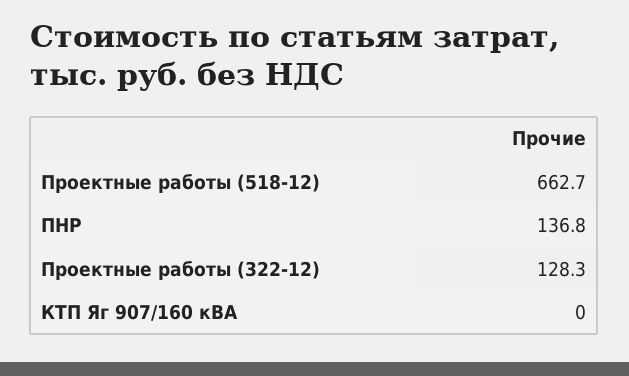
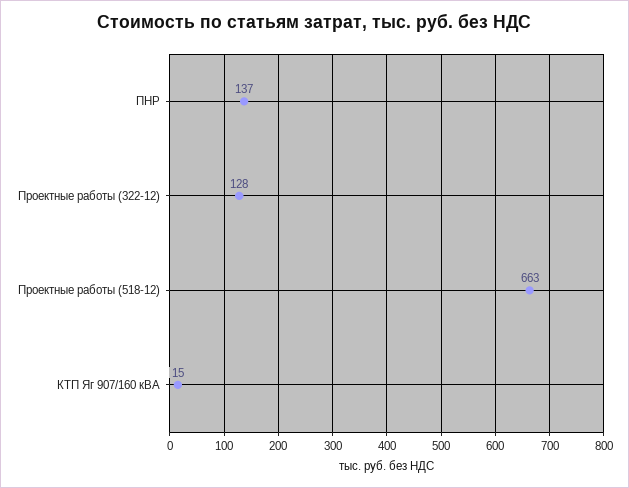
КТП Яг 907/160 кВА: 0 -> 15

